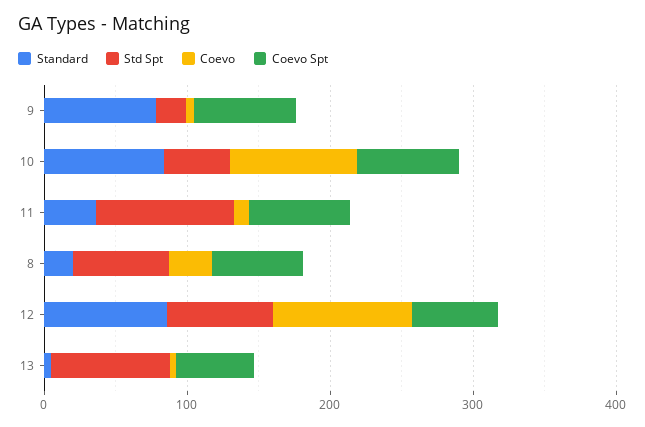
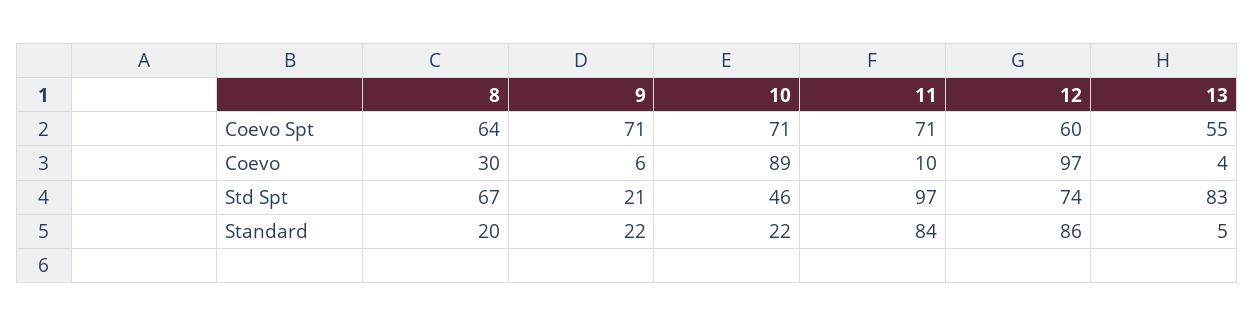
Standard, 9: 80 -> 22
Standard, 10: 80 -> 22
Standard, 11: 40 -> 84

